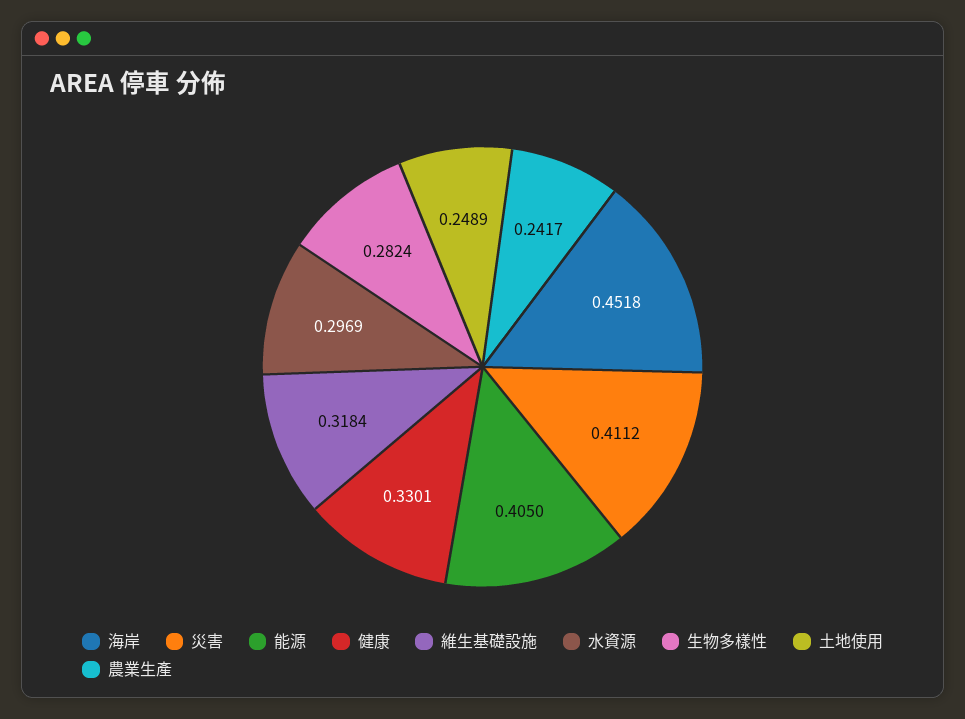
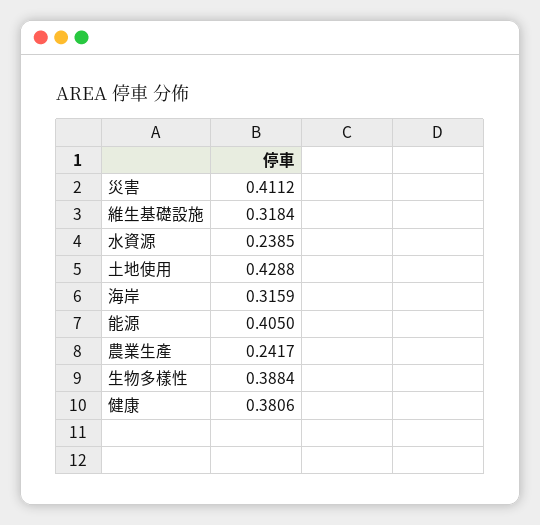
海岸: 0.4518 -> 0.3159
健康: 0.3301 -> 0.3806
水資源: 0.2969 -> 0.2385
生物多樣性: 0.2824 -> 0.3884
土地使用: 0.2489 -> 0.4288

